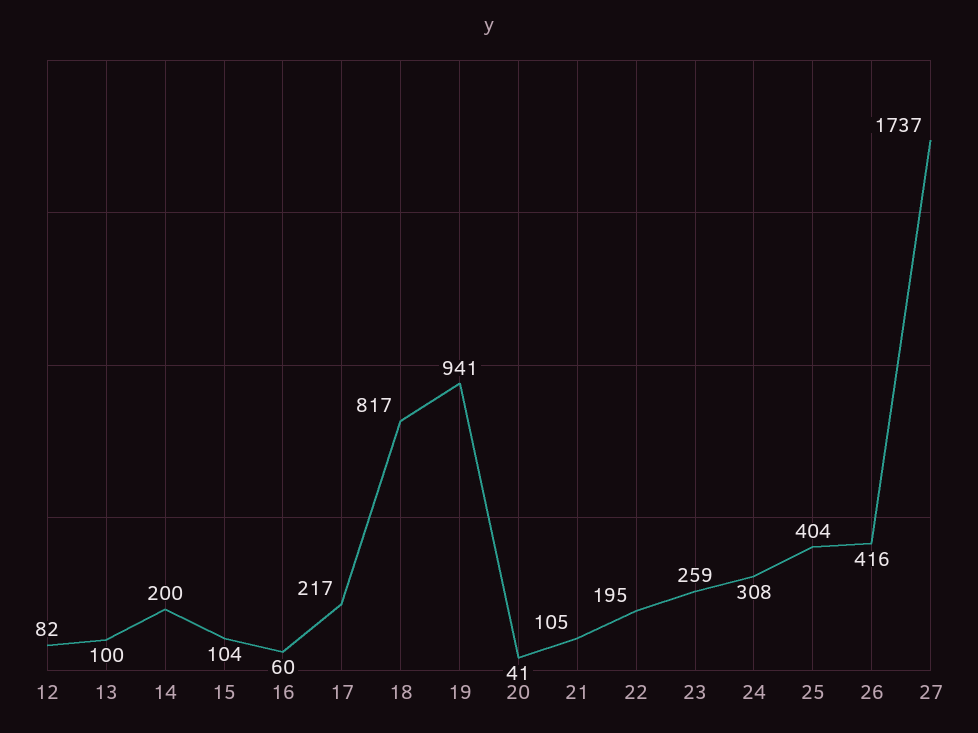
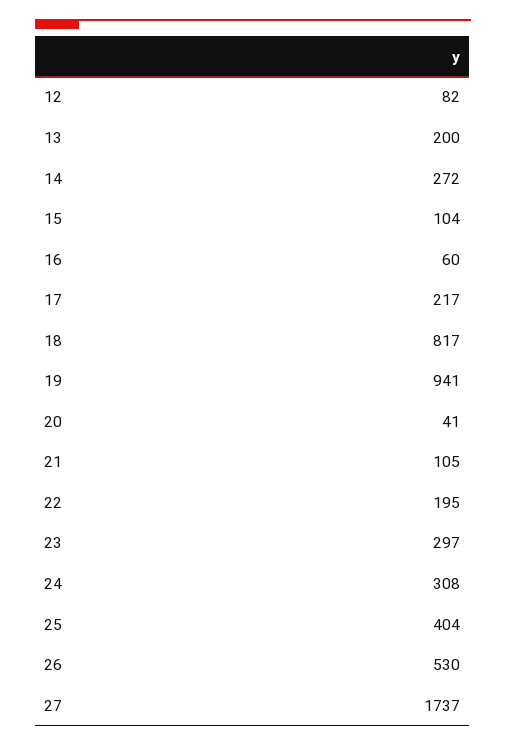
13: 100 -> 200
14: 200 -> 272
23: 259 -> 297
26: 416 -> 530

